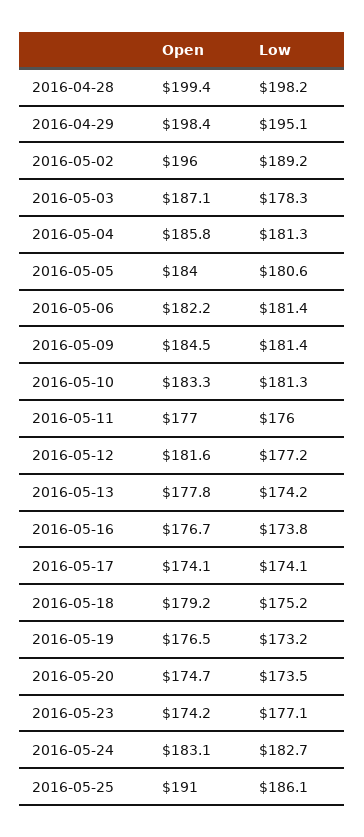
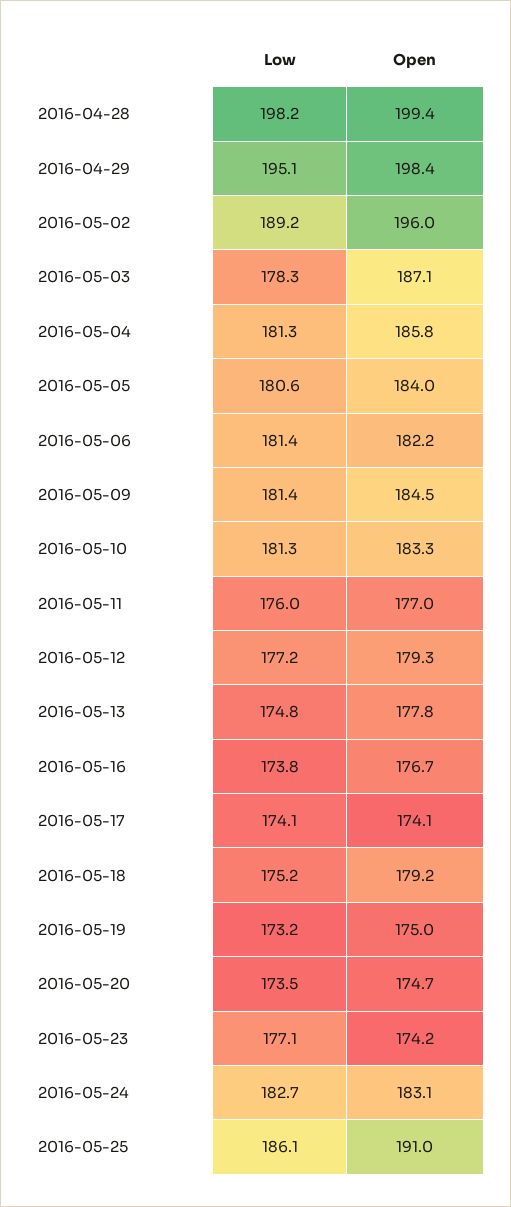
Open, 2016-05-12: 181.6 -> 179.3
Low, 2016-05-13: 174.2 -> 174.8
Open, 2016-05-19: 176.5 -> 175

